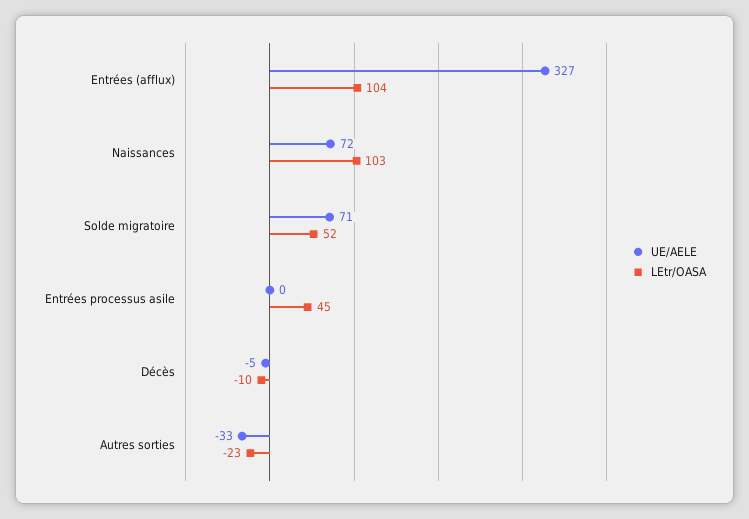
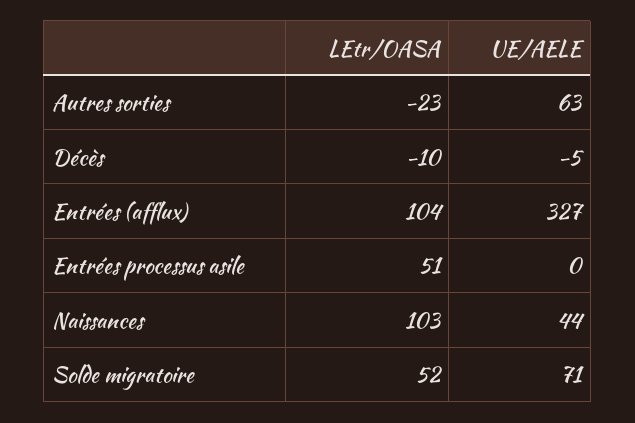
UE/AELE, Naissances: 72 -> 44
LEtr/OASA, Entrées processus asile: 45 -> 51
UE/AELE, Autres sorties: -33 -> 63

